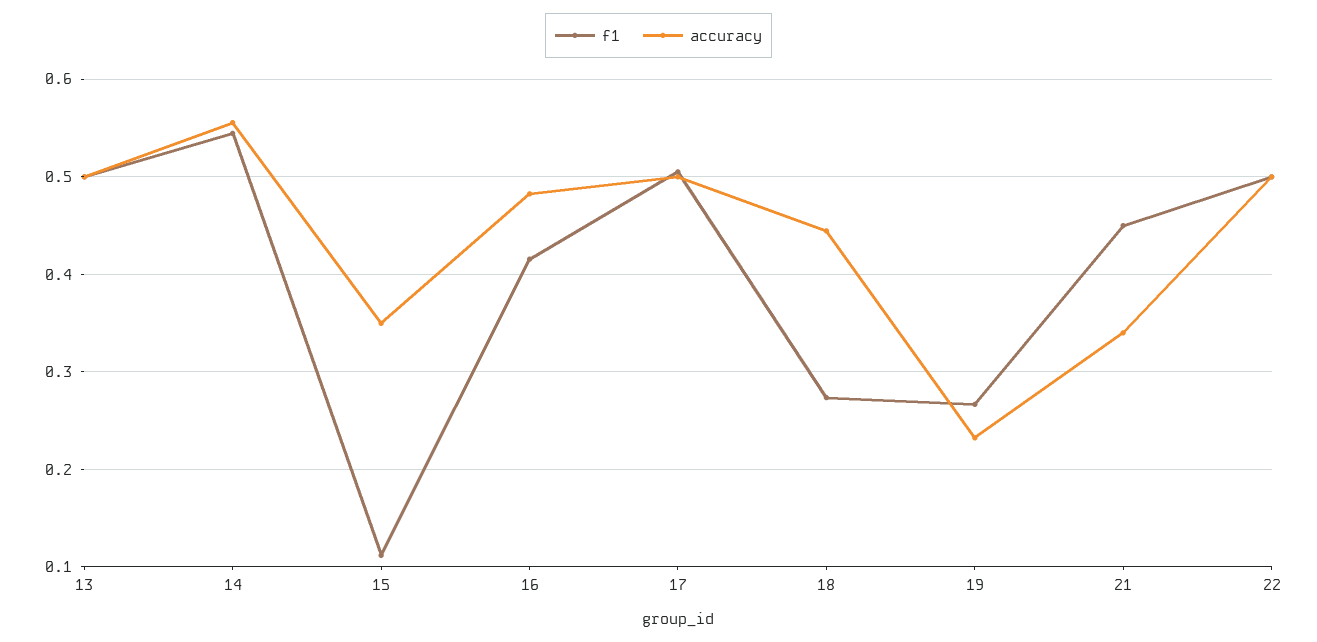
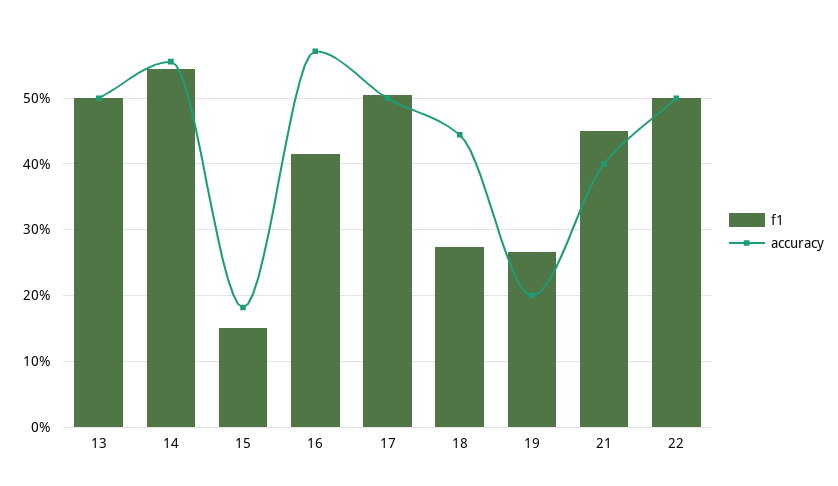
f1, 15: 0.11 -> 0.15
accuracy, 15: 0.35 -> 0.18
accuracy, 16: 0.48 -> 0.57
accuracy, 19: 0.23 -> 0.2
accuracy, 21: 0.34 -> 0.4

